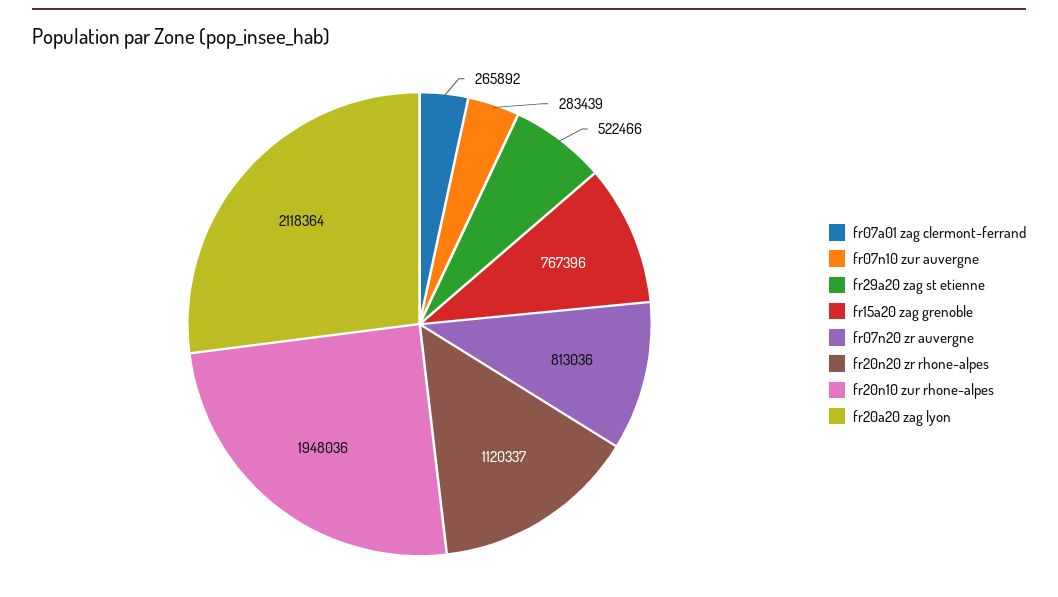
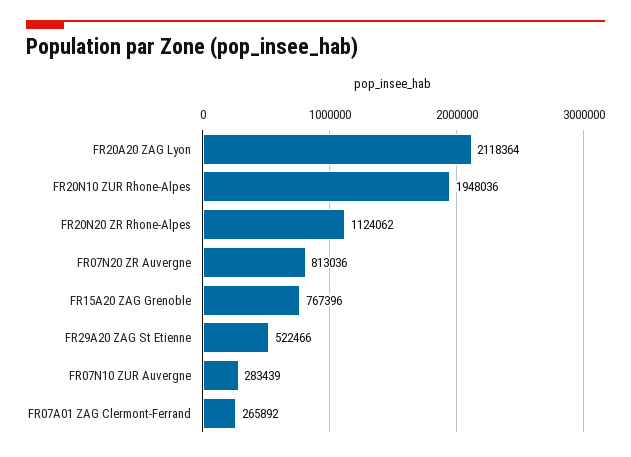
fr20n20 zr rhone-alpes: 1120337 -> 1124062

